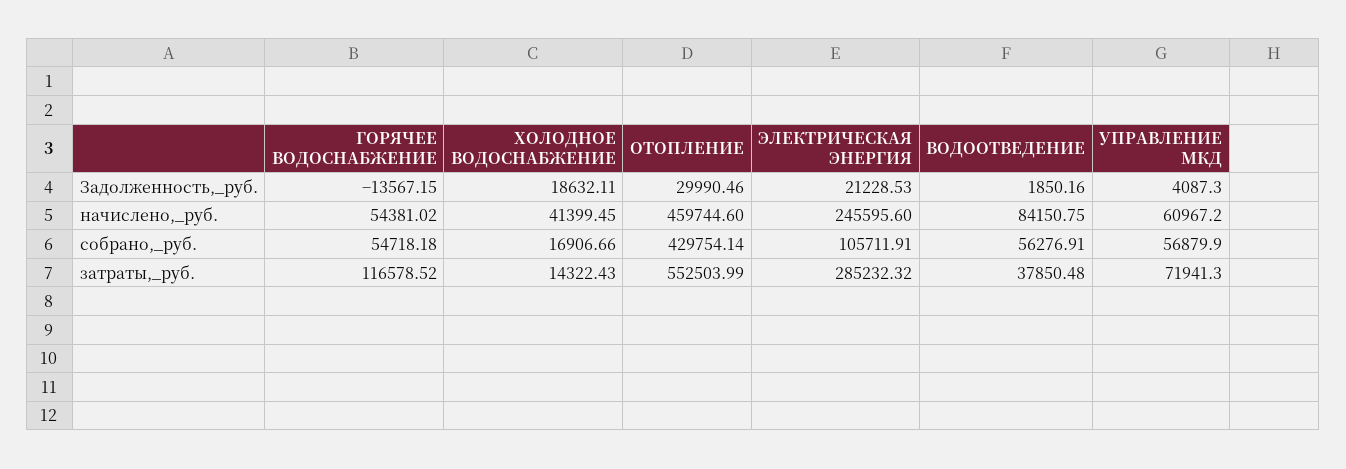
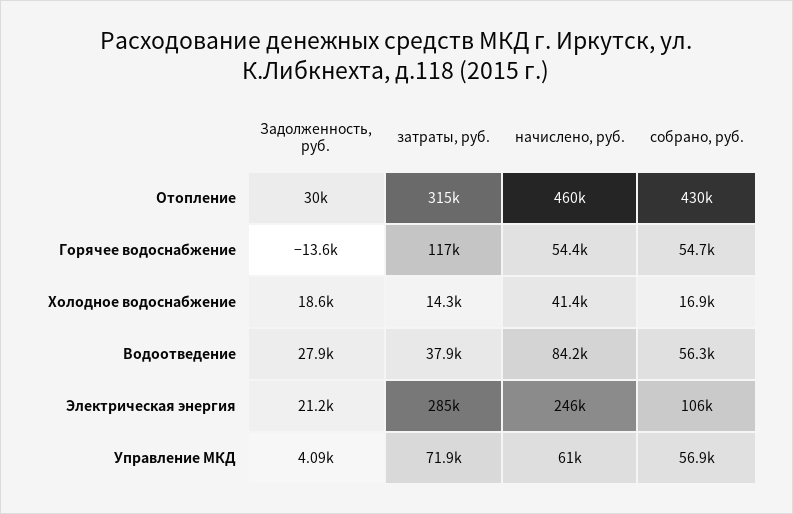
ВОДООТВЕДЕНИЕ, Задолженность,_руб.: 1850.16 -> 27900
ОТОПЛЕНИЕ, затраты,_руб.: 552503.99 -> 315000

